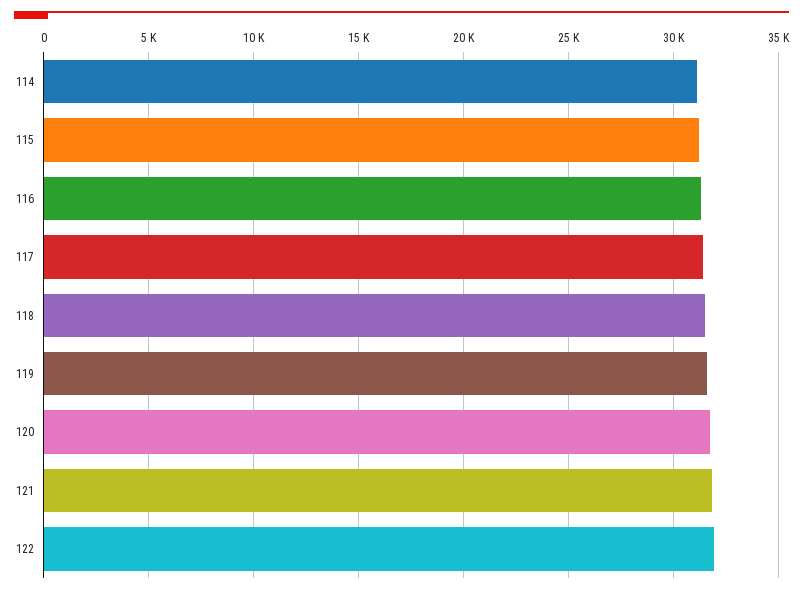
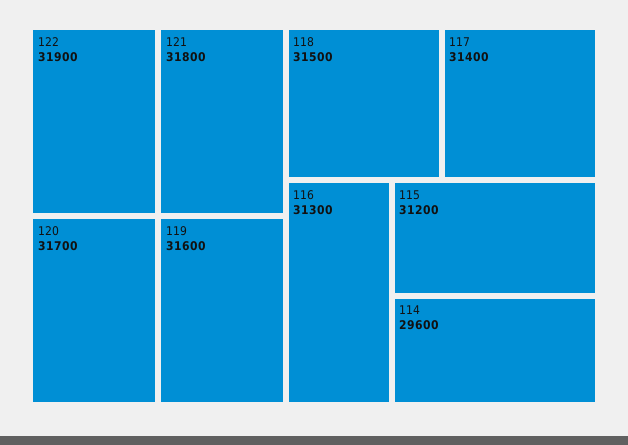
114: 31000 -> 29600

